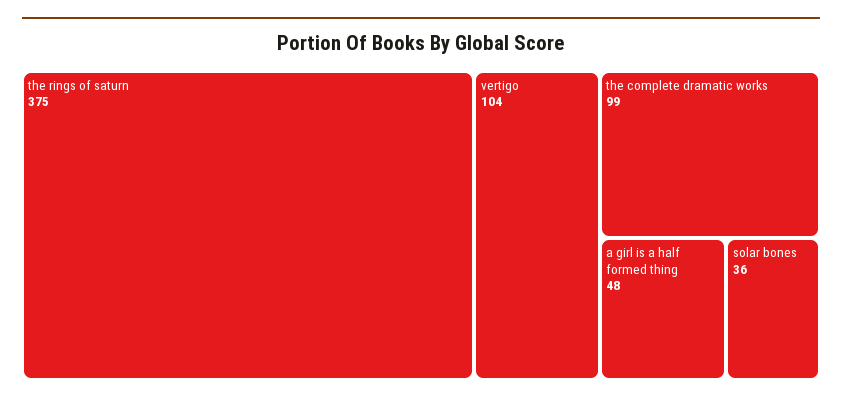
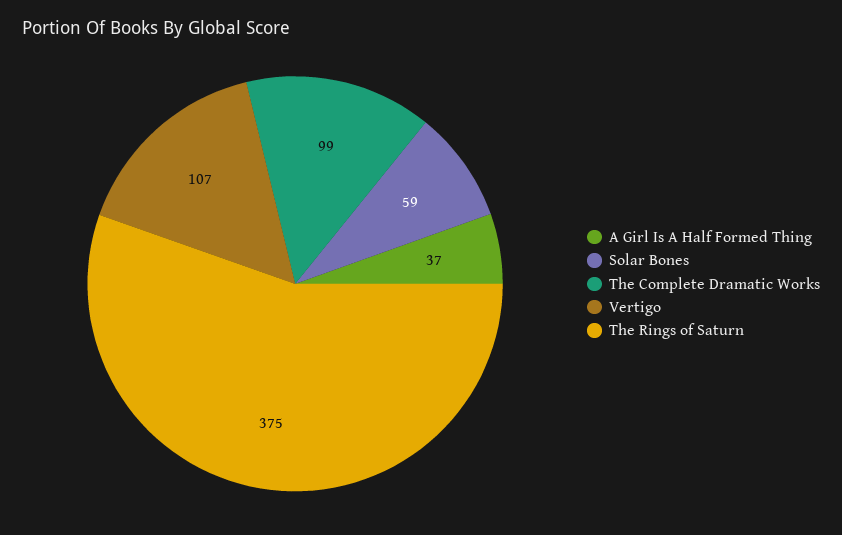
vertigo: 104 -> 107
a girl is a half formed thing: 48 -> 37
solar bones: 36 -> 59

